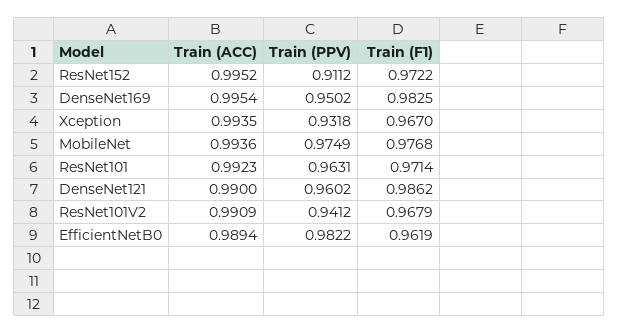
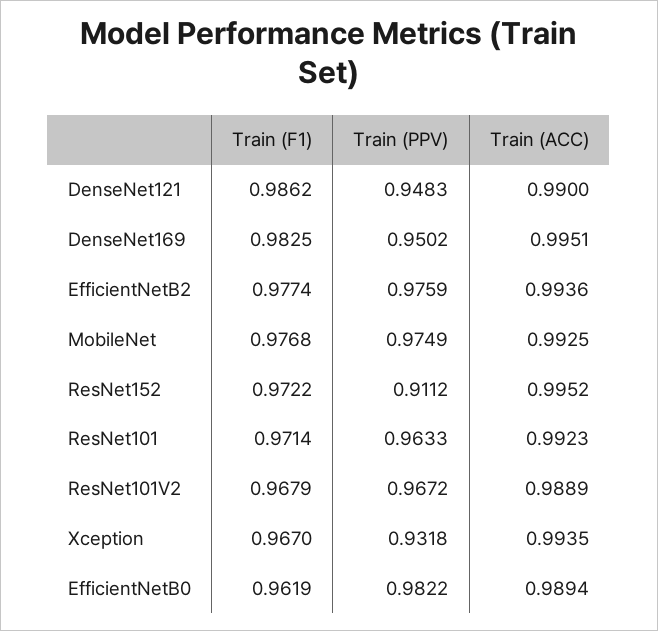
Train (ACC), DenseNet169: 0.9954 -> 0.9951
Train (ACC), MobileNet: 0.9936 -> 0.9925
Train (PPV), ResNet101: 0.9631 -> 0.9633
Train (PPV), DenseNet121: 0.9602 -> 0.9483
Train (ACC), ResNet101V2: 0.9909 -> 0.9889
Train (PPV), ResNet101V2: 0.9412 -> 0.9672
Train (F1), EfficientNetB2: none -> 0.9774
Train (PPV), EfficientNetB2: none -> 0.9759
Train (ACC), EfficientNetB2: none -> 0.9936

